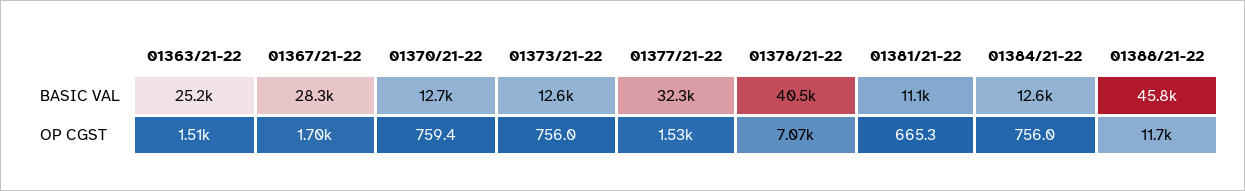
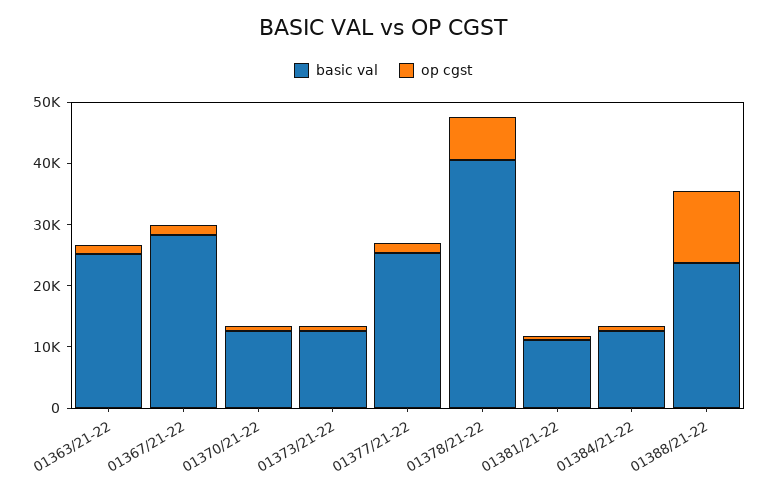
BASIC VAL, 01377/21-22: 32300 -> 26000
BASIC VAL, 01388/21-22: 45800 -> 24000

